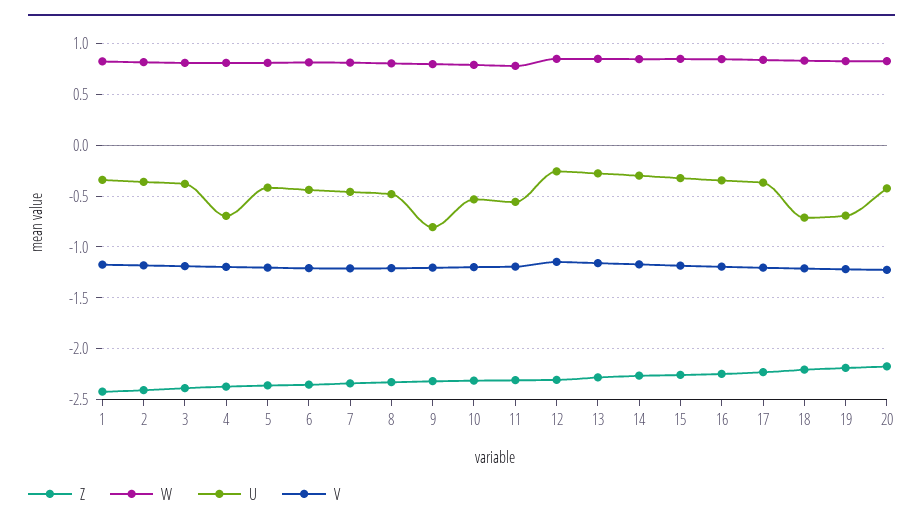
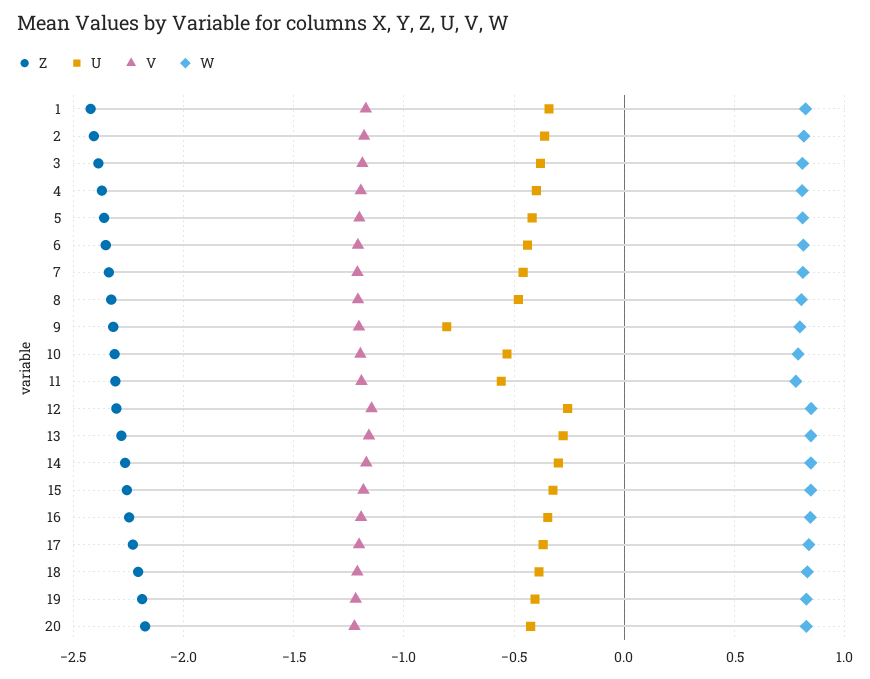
U, 4: -0.7 -> -0.4
U, 18: -0.7 -> -0.4
U, 19: -0.7 -> -0.4

